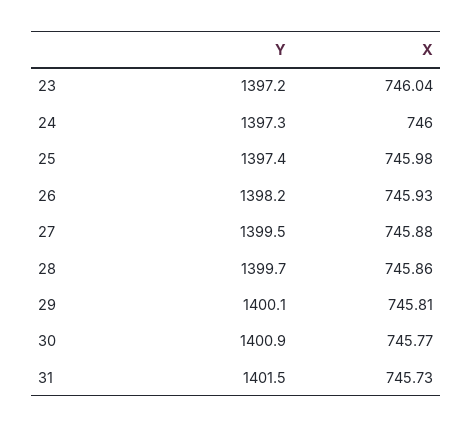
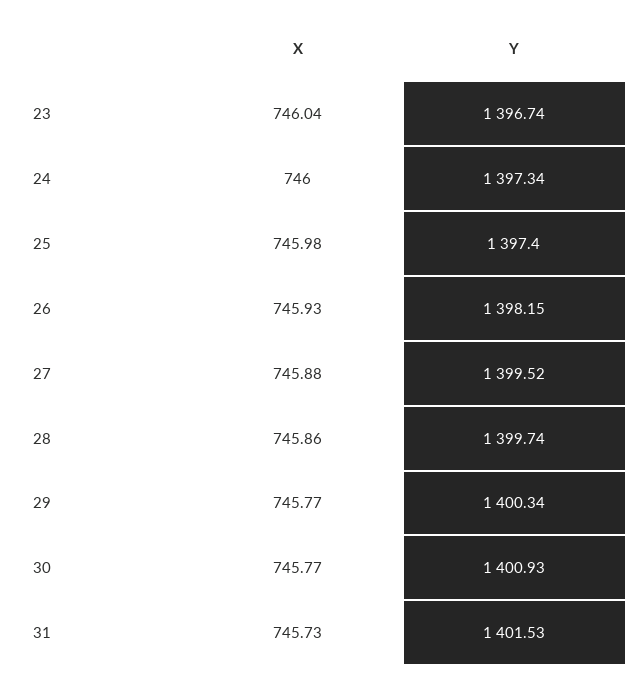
Y, 23: 1397.2 -> 1396.74
Y, 29: 1400.1 -> 1400.34
X, 29: 745.81 -> 745.77

